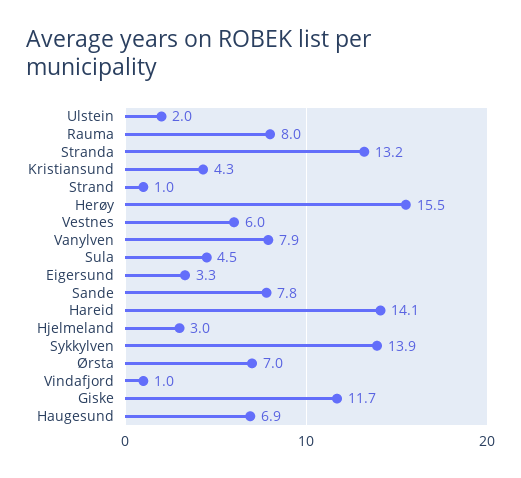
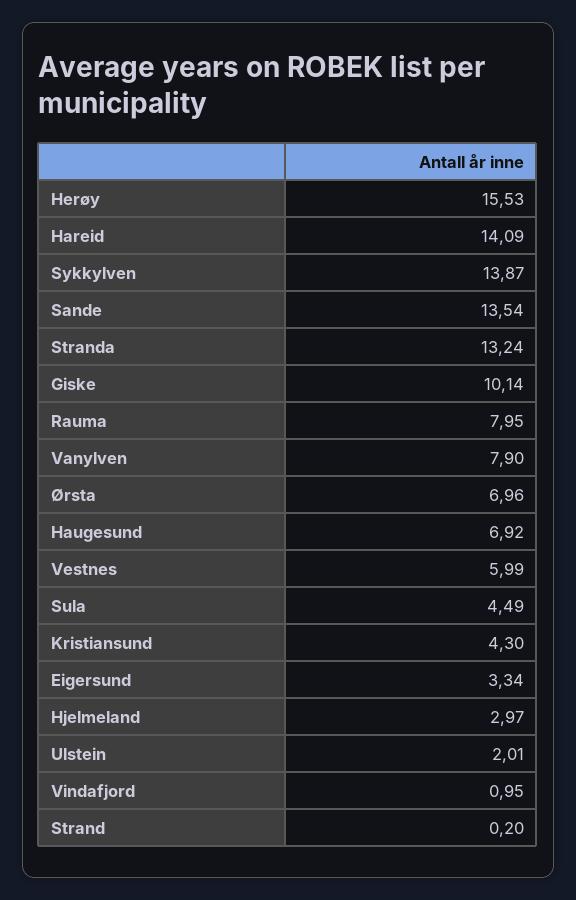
Strand: 1 -> 0.2
Sande: 7.8 -> 13.54
Giske: 11.7 -> 10.14

